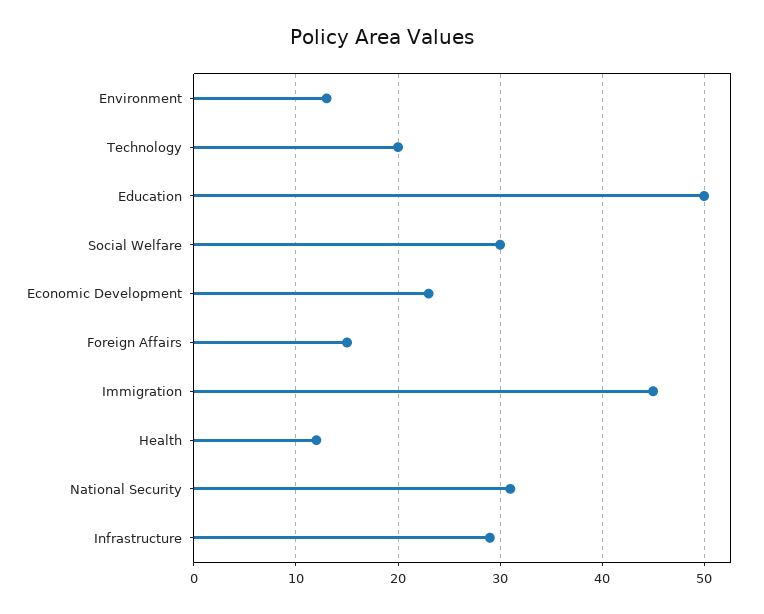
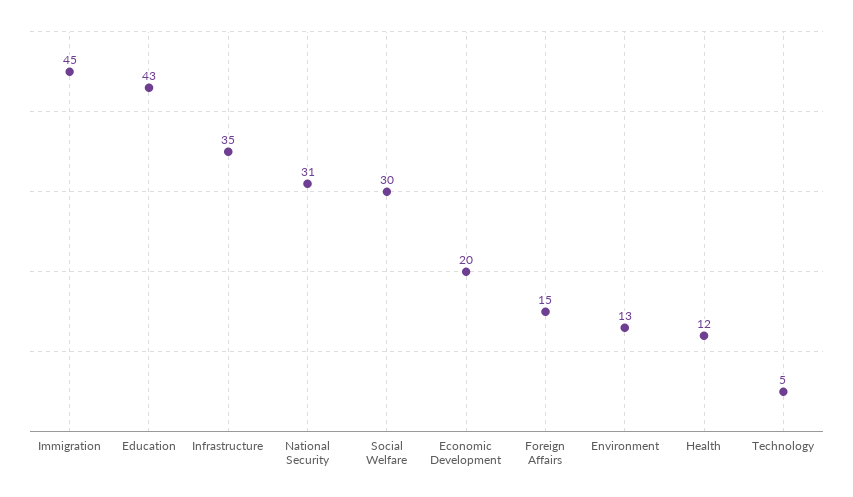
Technology: 20 -> 5
Education: 50 -> 43
Economic Development: 23 -> 20
Infrastructure: 29 -> 35

